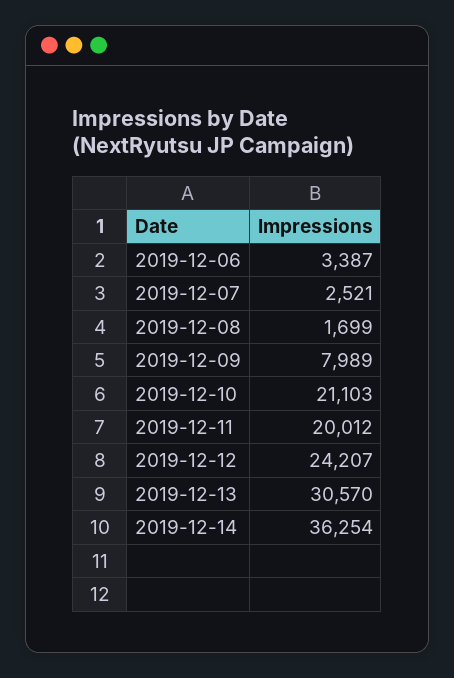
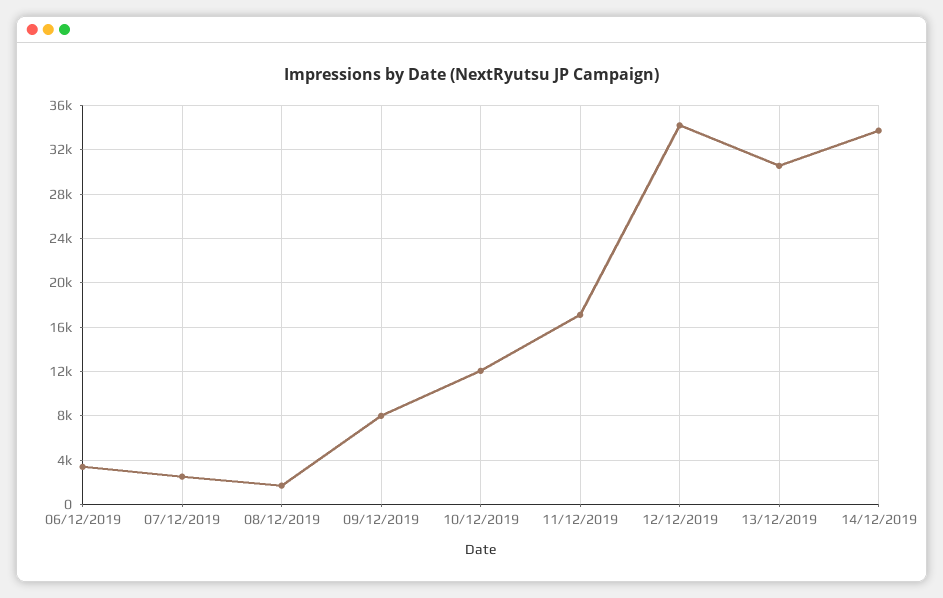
2019-12-10: 21103 -> 12000
2019-12-11: 20012 -> 17000
2019-12-12: 24207 -> 34000
2019-12-14: 36254 -> 34000

